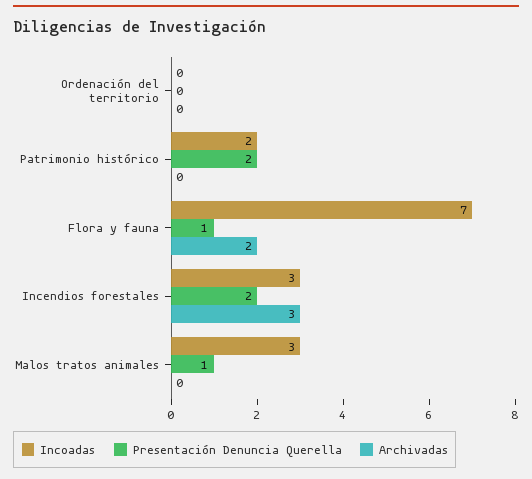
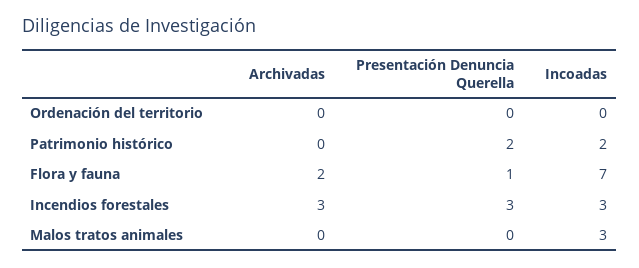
Presentación Denuncia Querella, Incendios forestales: 2 -> 3
Presentación Denuncia Querella, Malos tratos animales: 1 -> 0

